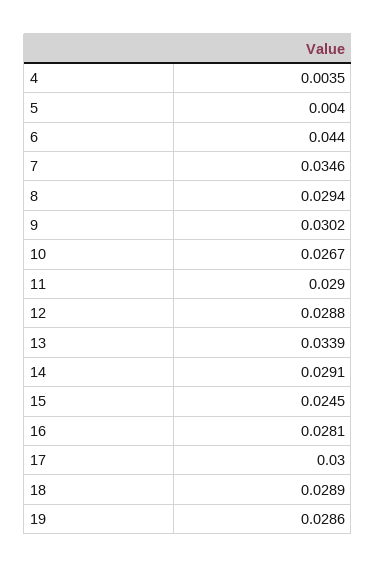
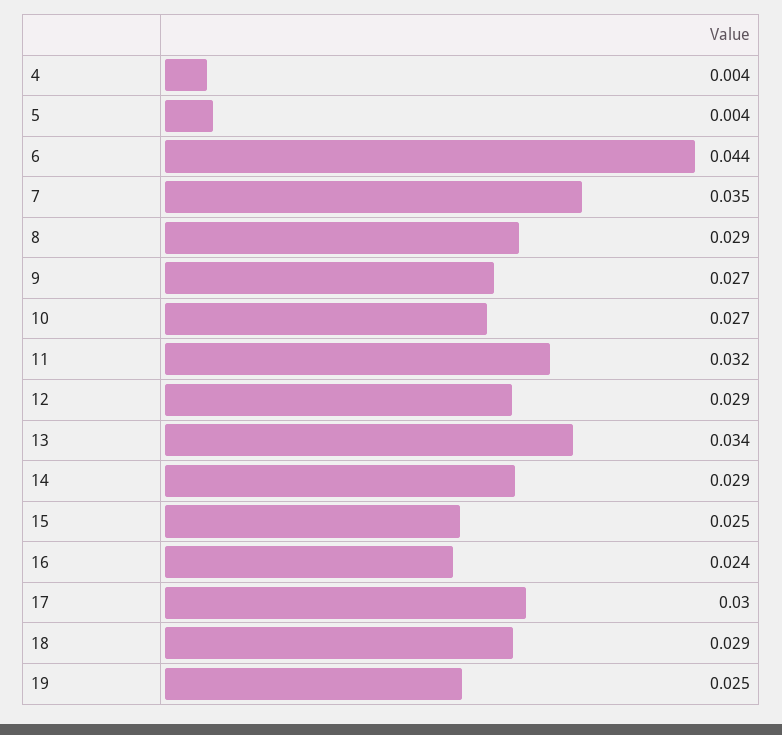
9: 0.0302 -> 0.027
11: 0.029 -> 0.032
16: 0.0281 -> 0.024
19: 0.0286 -> 0.025

